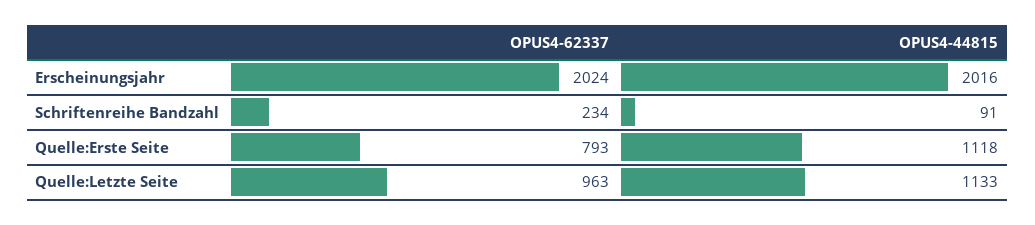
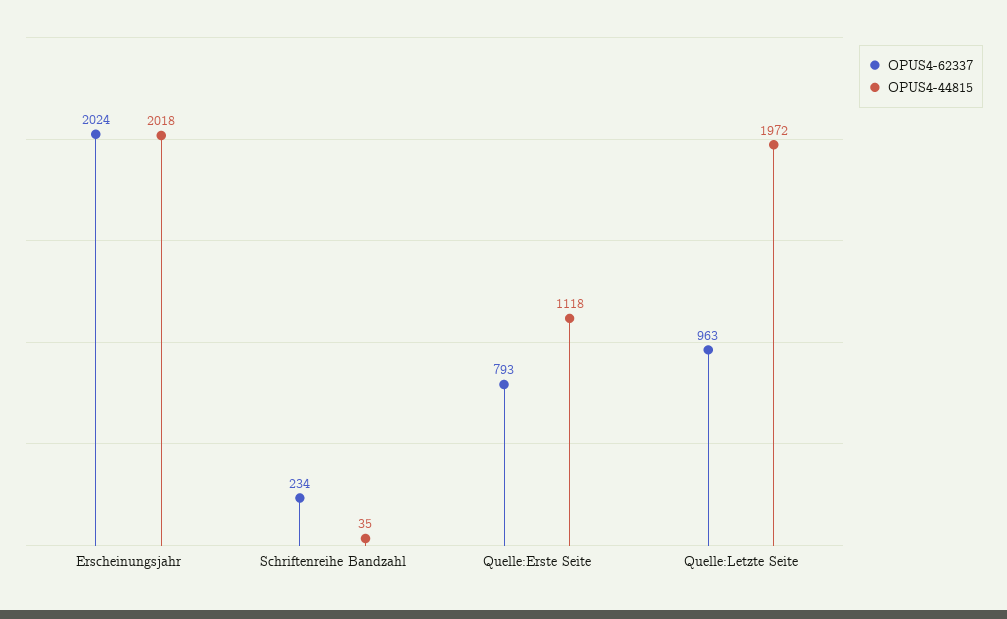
OPUS4-44815, Erscheinungsjahr: 2016 -> 2018
OPUS4-44815, Schriftenreihe Bandzahl: 91 -> 35
OPUS4-44815, Quelle:Letzte Seite: 1133 -> 1972

